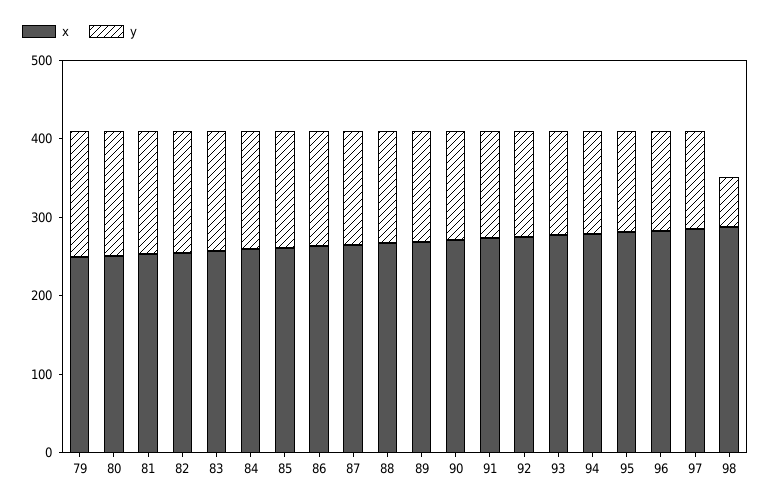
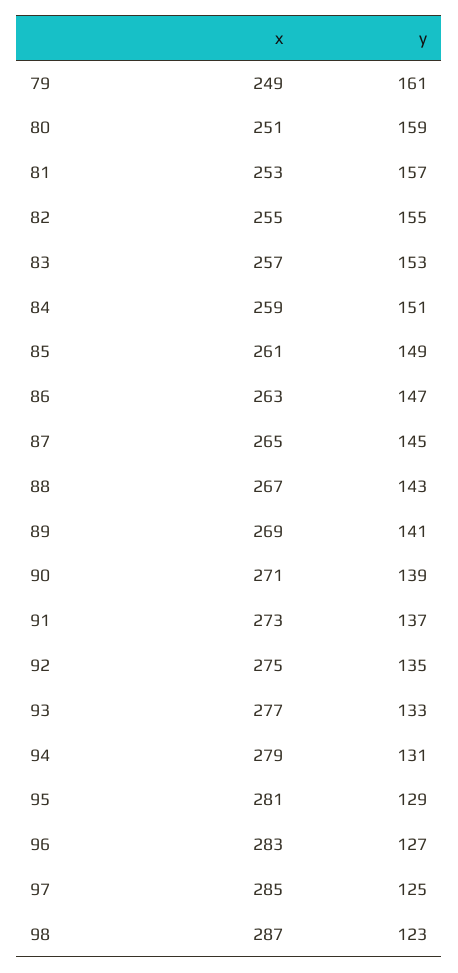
y, 98: 60 -> 123

